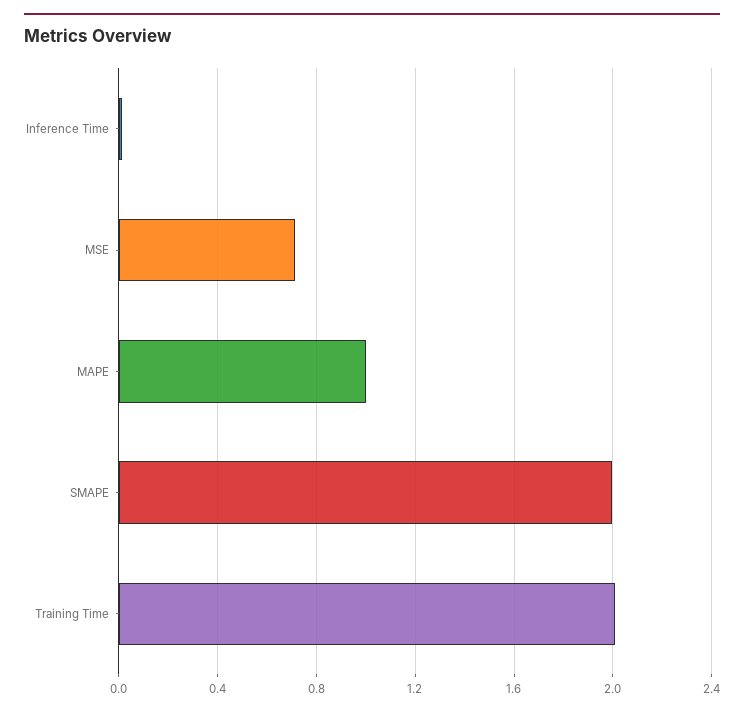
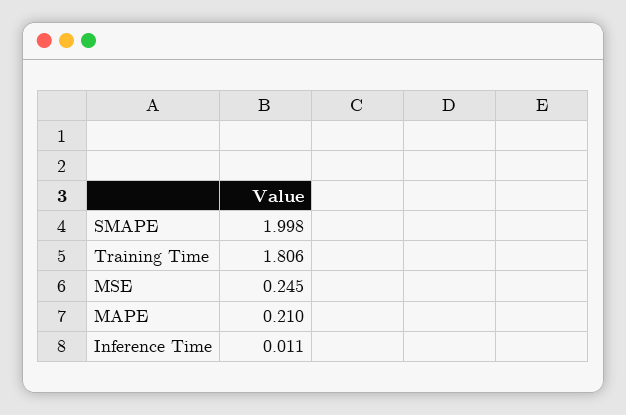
MSE: 0.7 -> 0.245
MAPE: 1 -> 0.21
Training Time: 2 -> 1.806

